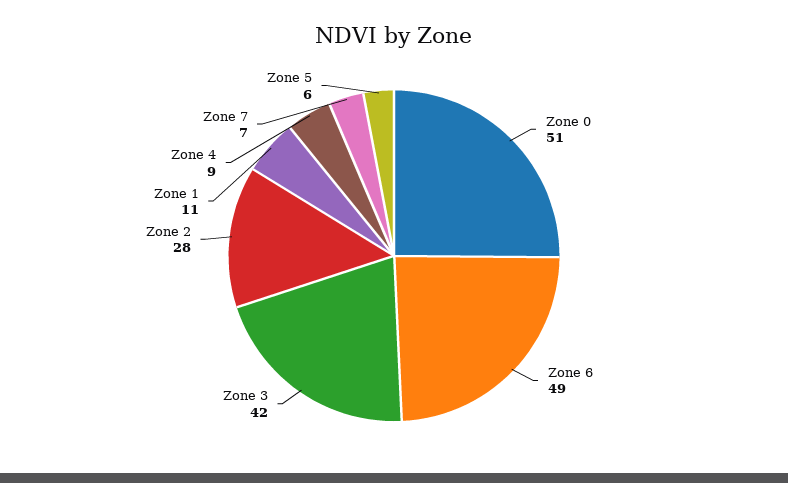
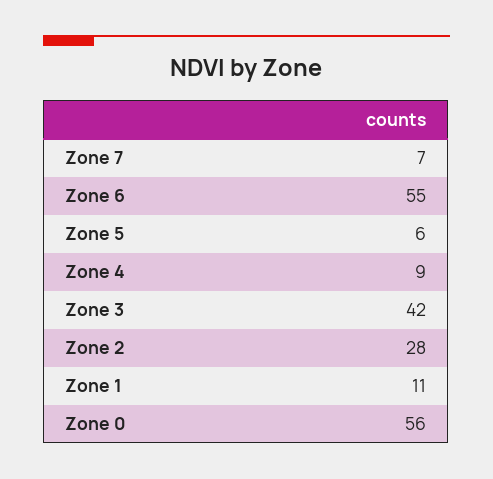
Zone 0: 51 -> 56
Zone 6: 49 -> 55

